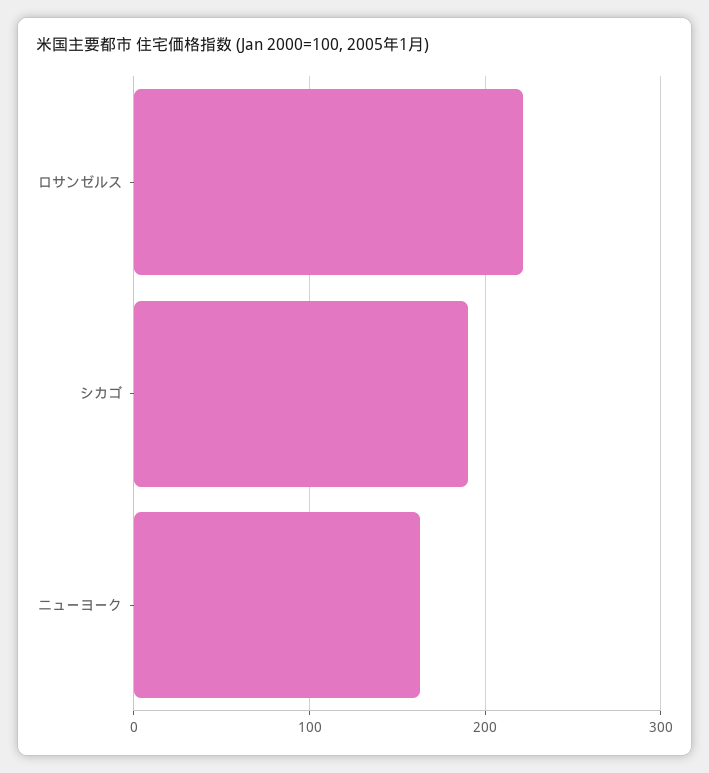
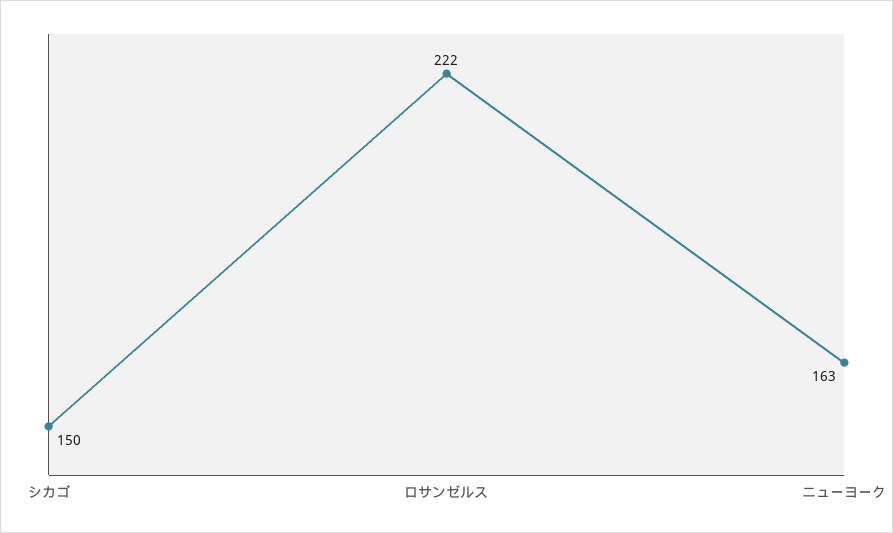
シカゴ: 190 -> 150

